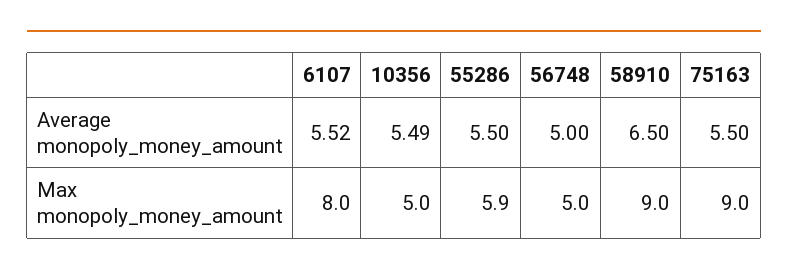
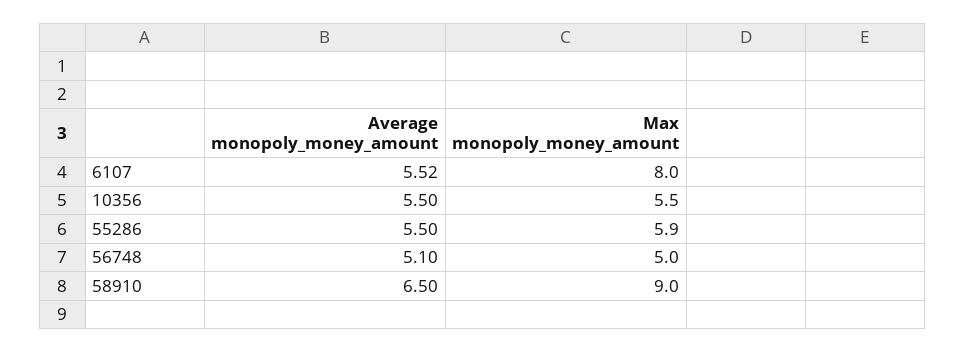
10356, Average monopoly_money_amount: 5.49 -> 5.5
56748, Average monopoly_money_amount: 5 -> 5.1
75163, Average monopoly_money_amount: 5.5 -> none
10356, Max monopoly_money_amount: 5 -> 5.5
75163, Max monopoly_money_amount: 9 -> none

